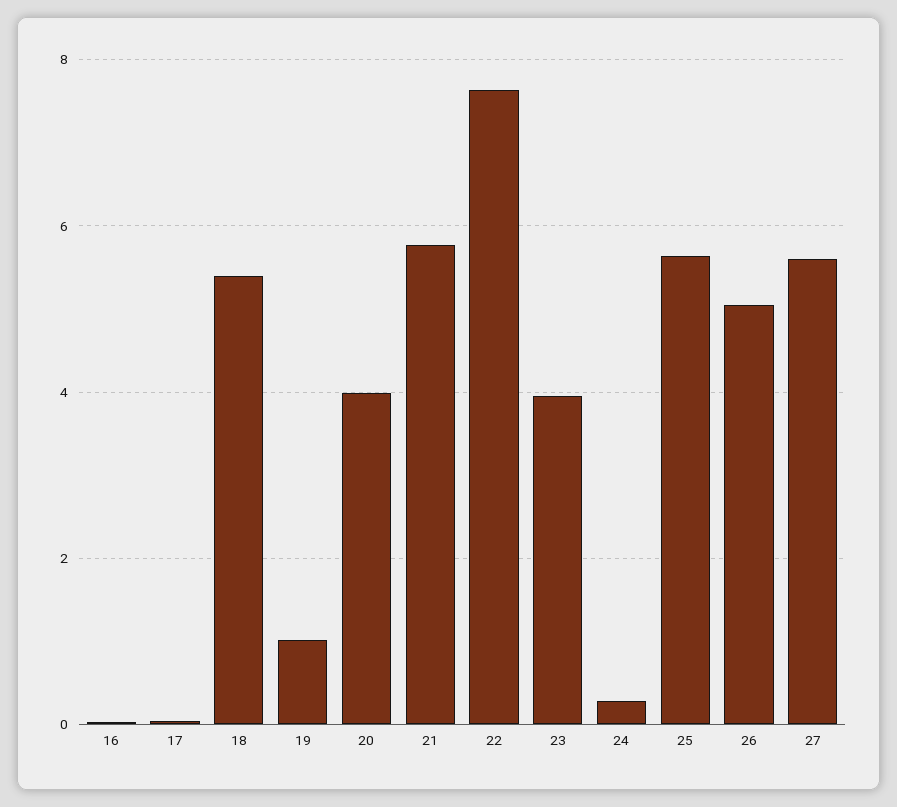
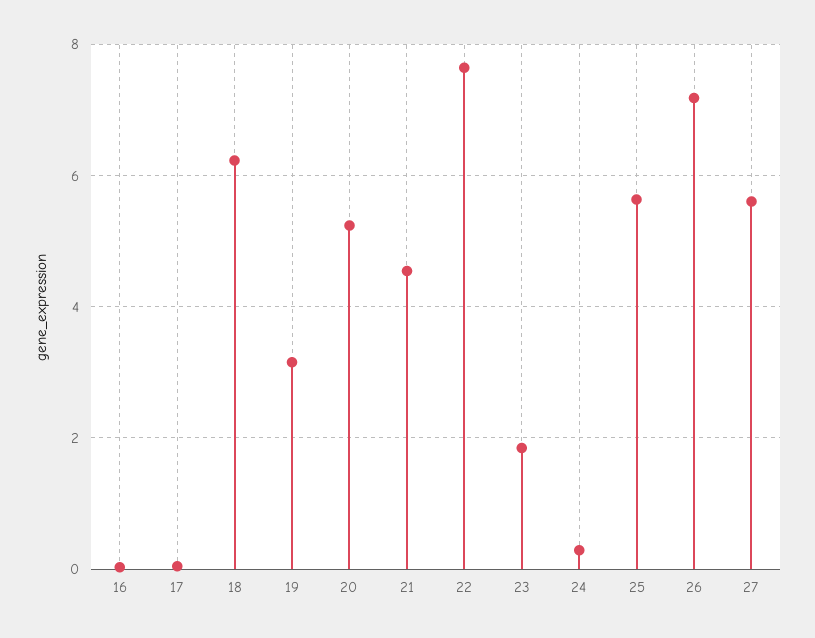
18: 5.4 -> 6.2
19: 1 -> 3.2
20: 4 -> 5.2
21: 5.8 -> 4.6
23: 4 -> 1.8
26: 5 -> 7.2

